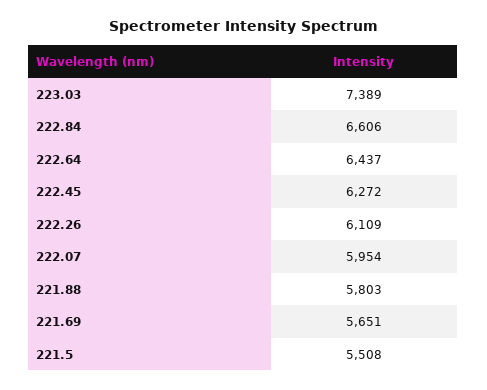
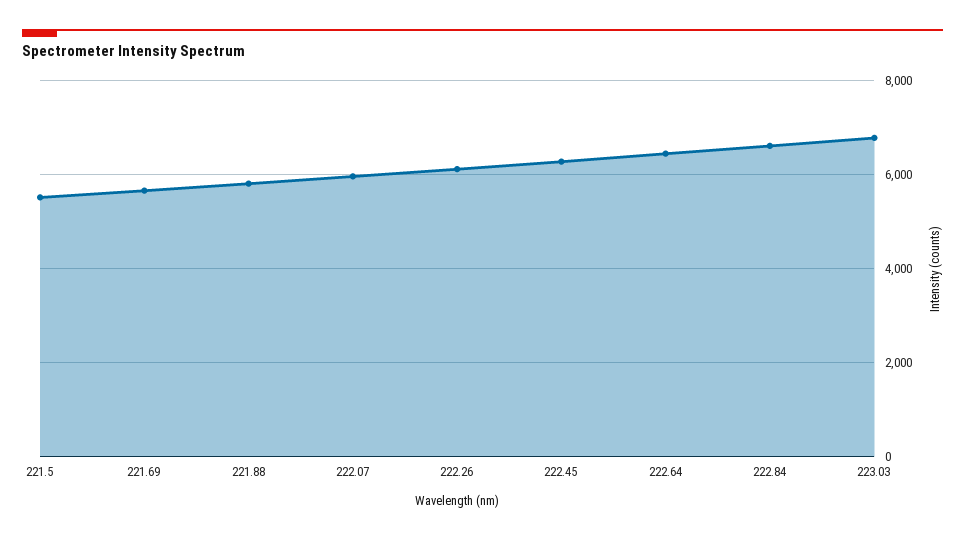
223.03: 7389 -> 6800

